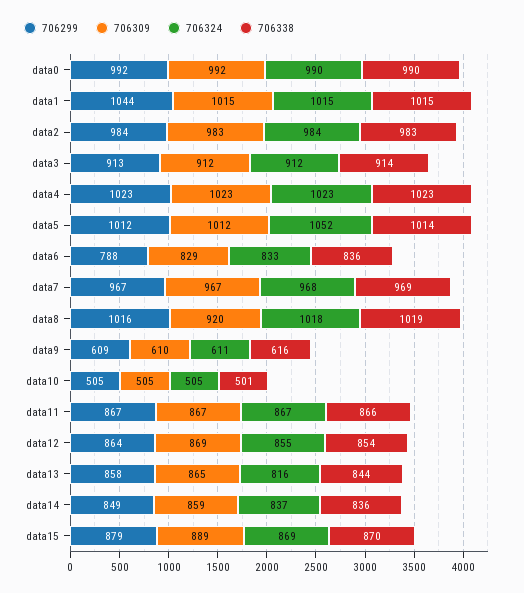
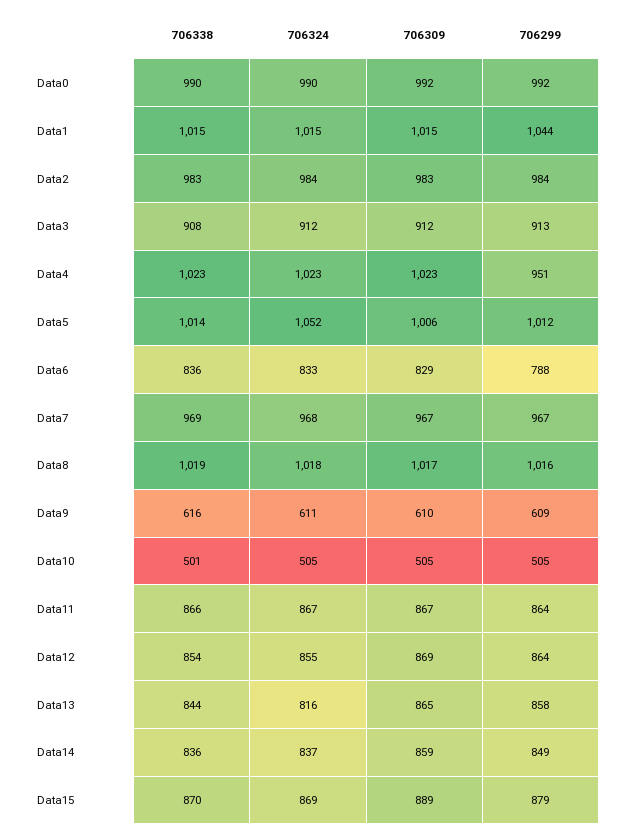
706338, data3: 914 -> 908
706299, data4: 1023 -> 951
706309, data5: 1012 -> 1006
706309, data8: 920 -> 1017
706299, data11: 867 -> 864

